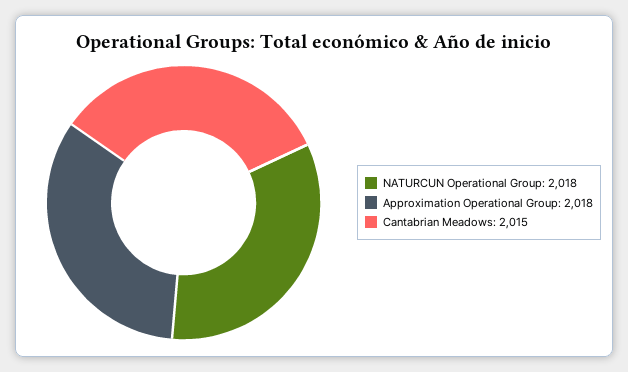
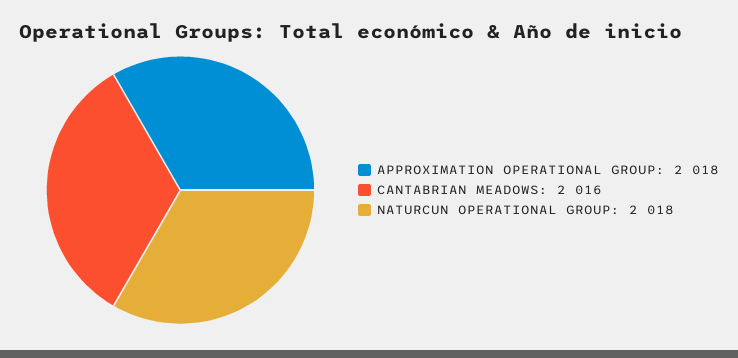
Cantabrian Meadows: 2015 -> 2016

